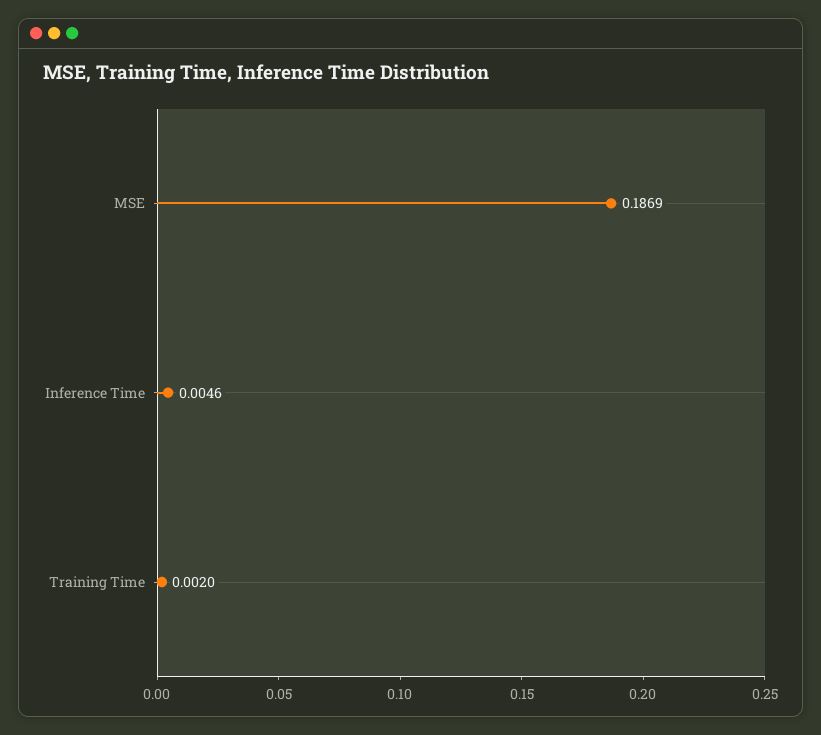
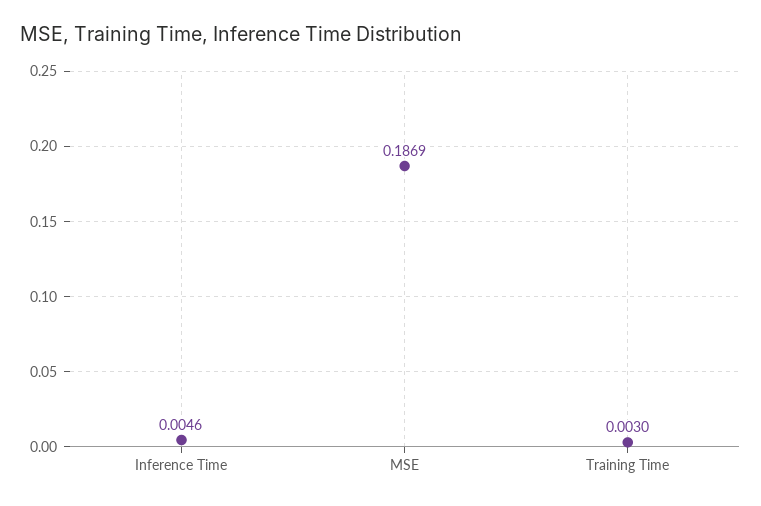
Training Time: 0.002 -> 0.003

